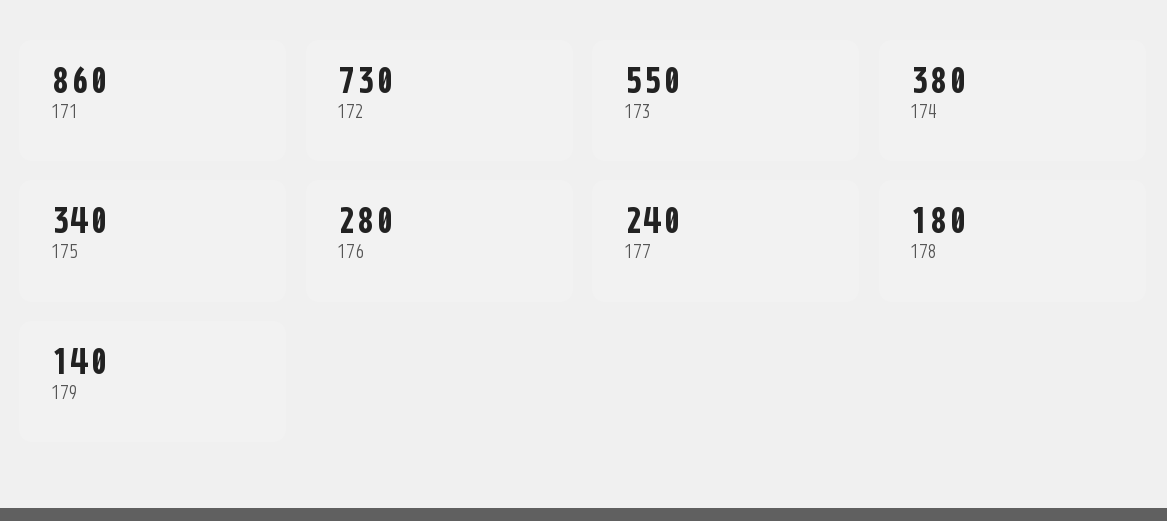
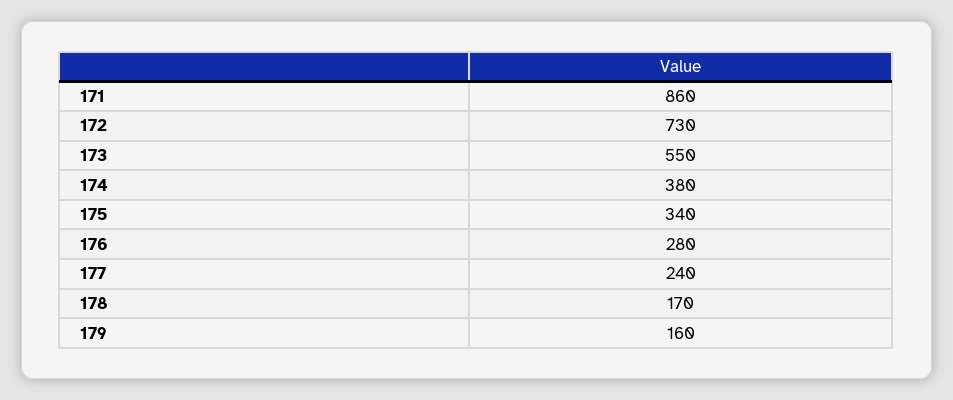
178: 180 -> 170
179: 140 -> 160

